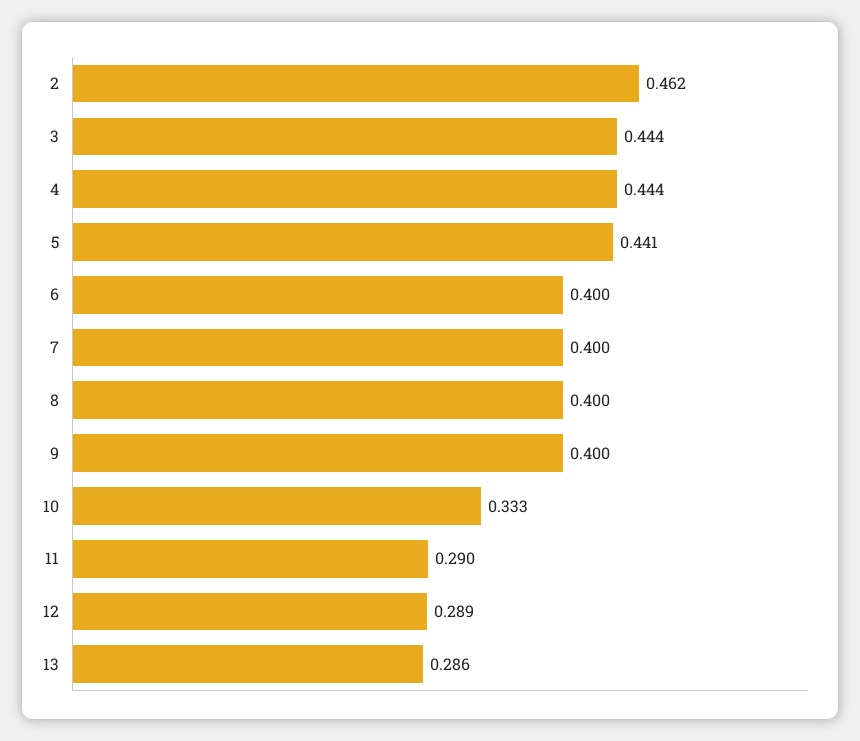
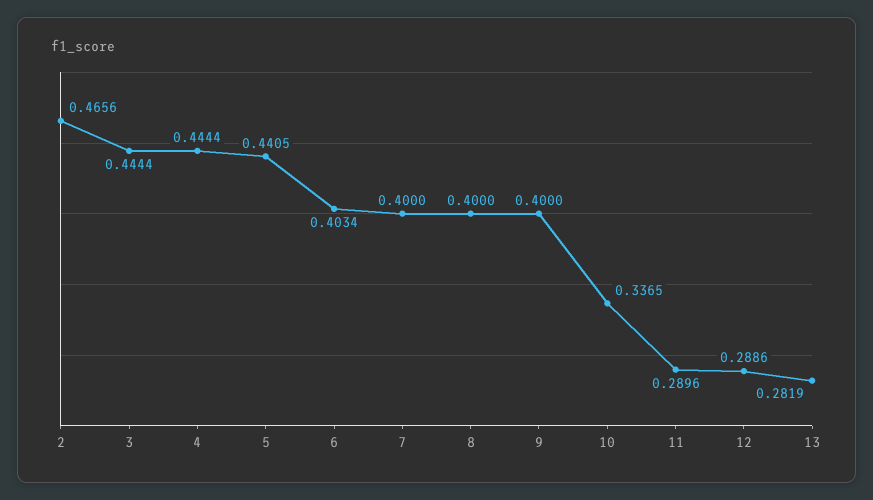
2: 0.462 -> 0.4656
6: 0.4 -> 0.4034
10: 0.333 -> 0.3365
13: 0.286 -> 0.2819

